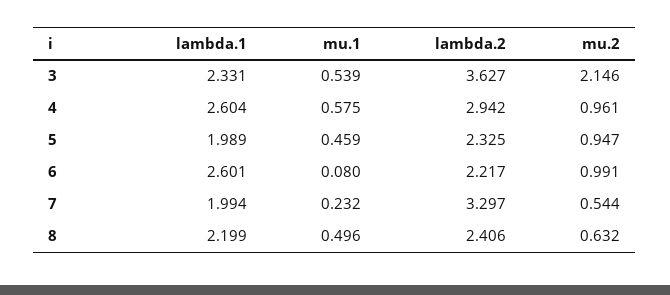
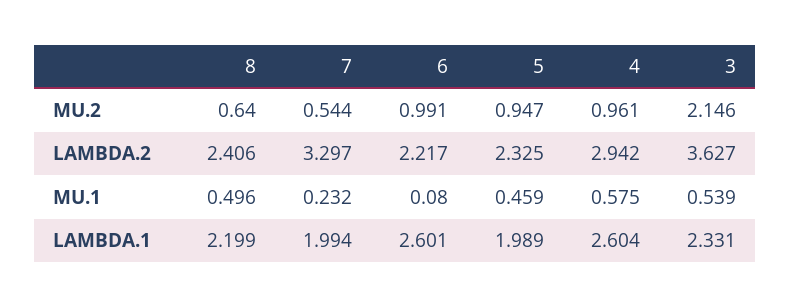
mu.2, 8: 0.632 -> 0.64

